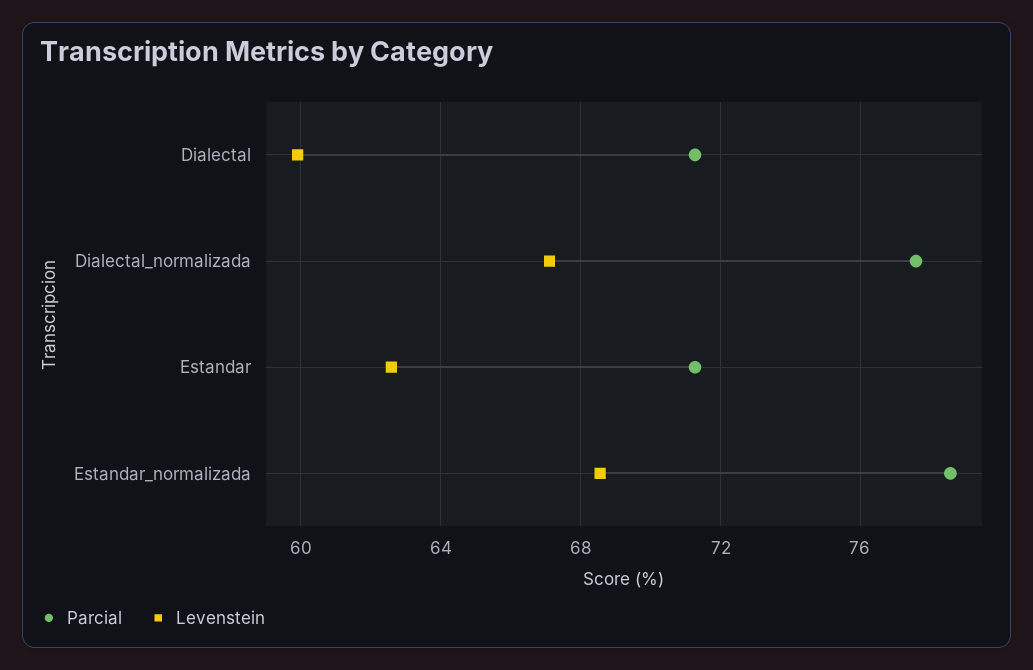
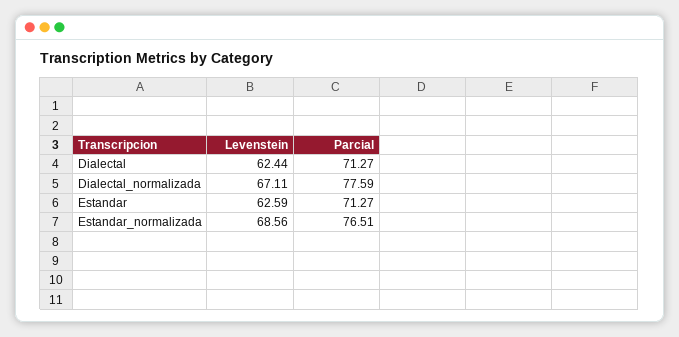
Levenstein, Dialectal: 60 -> 62.44
Parcial, Estandar_normalizada: 78.5 -> 76.51

